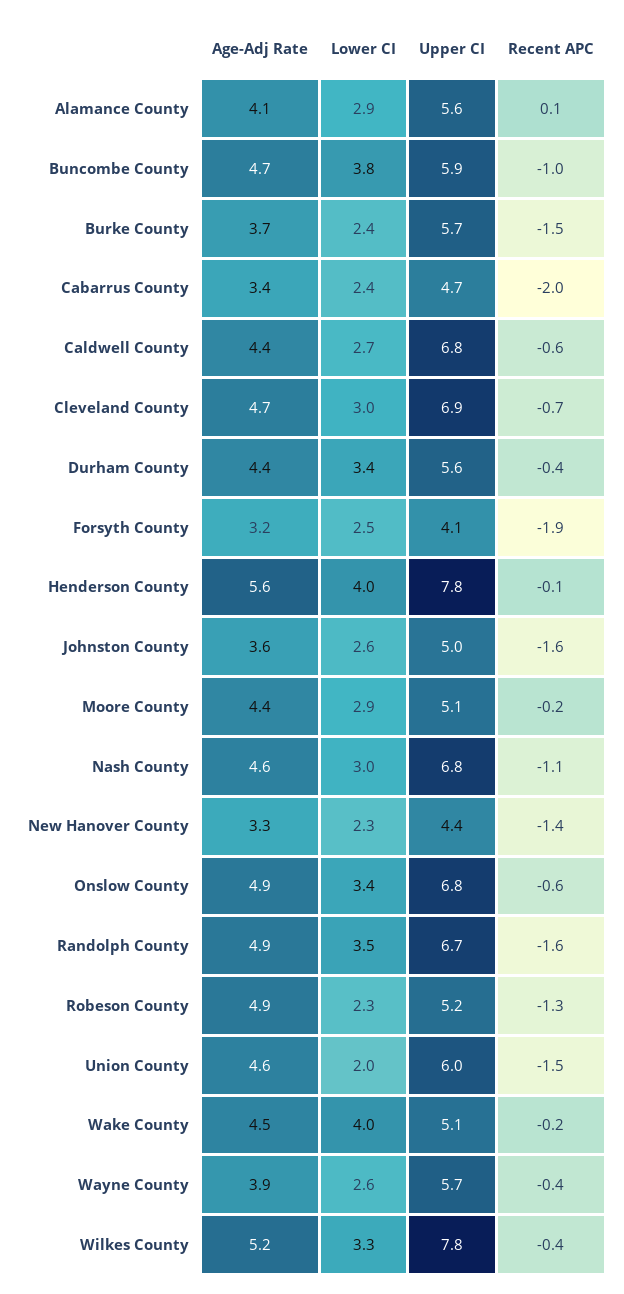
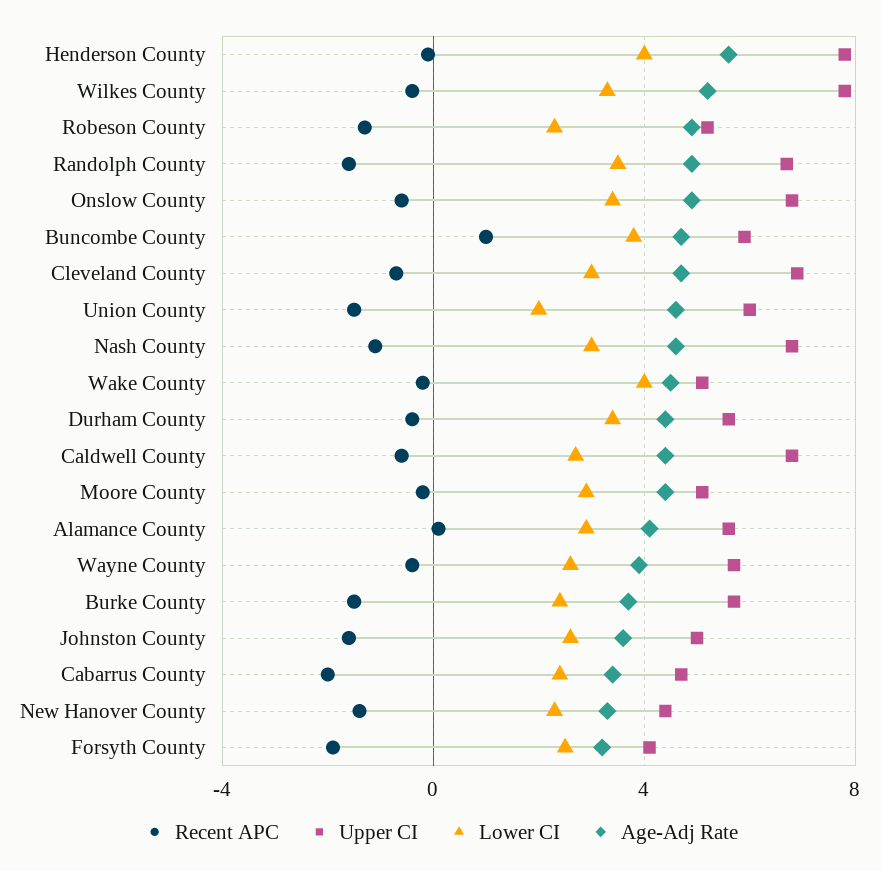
Recent APC, Buncombe County: -1 -> 1

